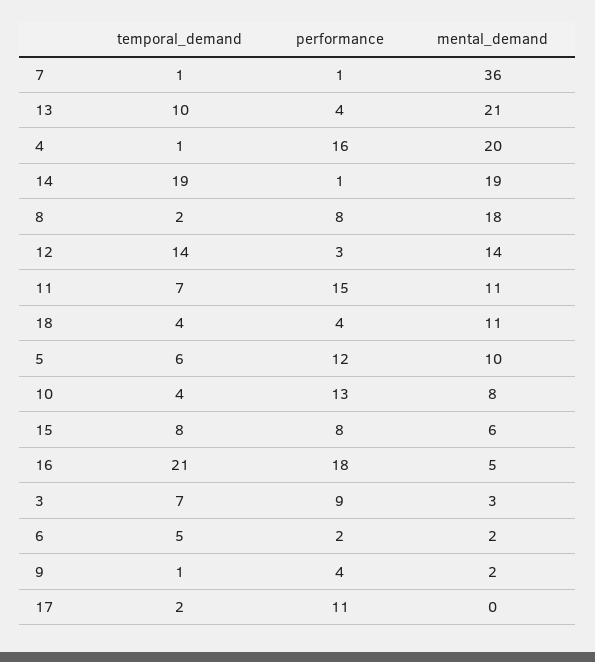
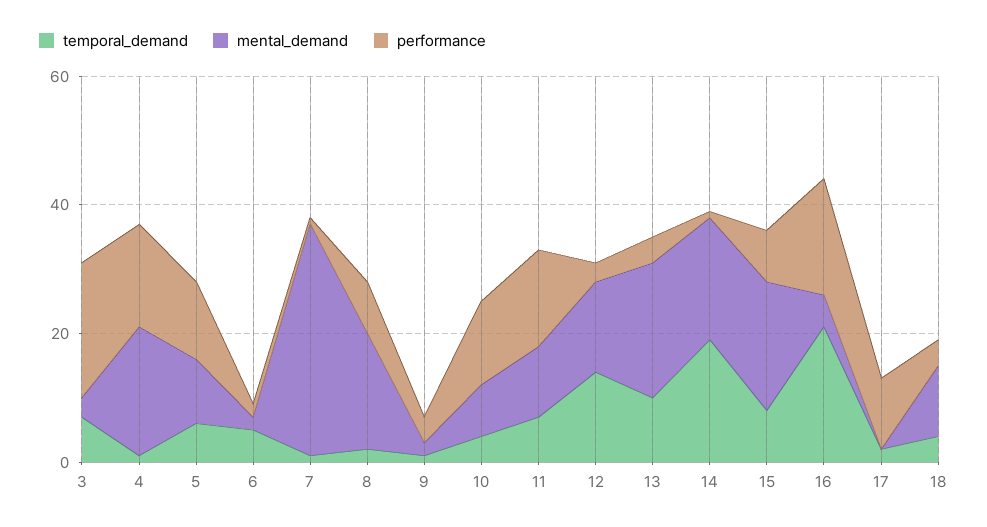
mental_demand, 15: 6 -> 20
performance, 3: 9 -> 20

